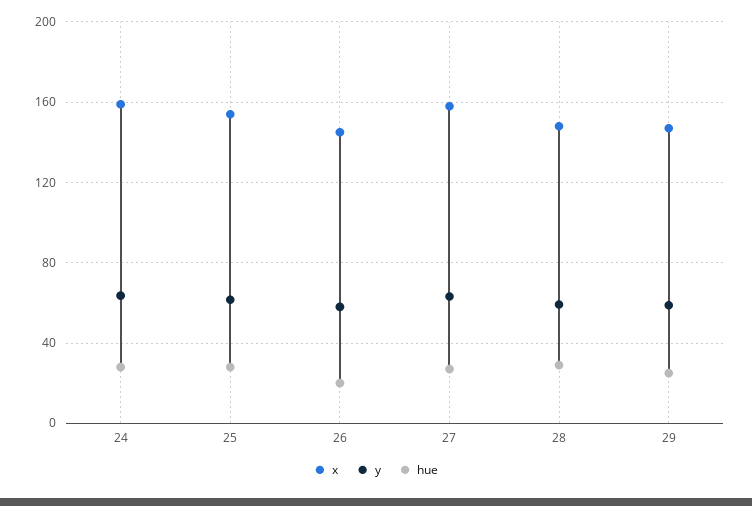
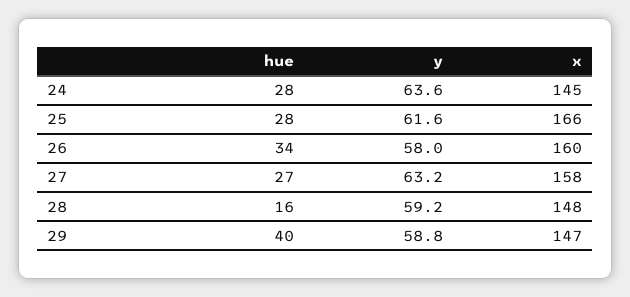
x, 24: 160 -> 145
x, 25: 155 -> 166
x, 26: 145 -> 160
hue, 26: 20 -> 34
hue, 28: 30 -> 16
hue, 29: 25 -> 40

